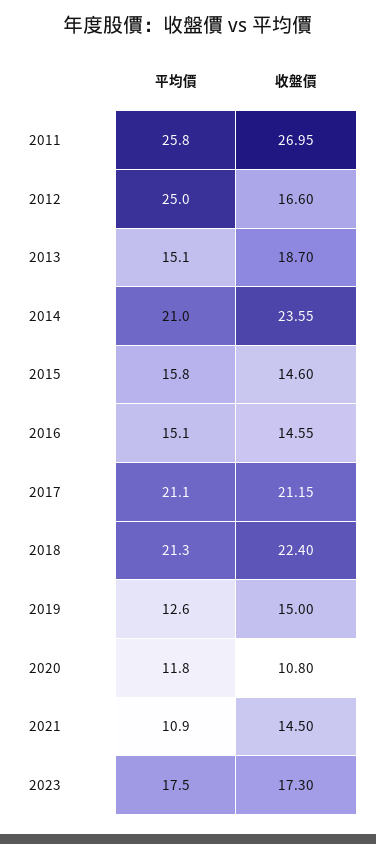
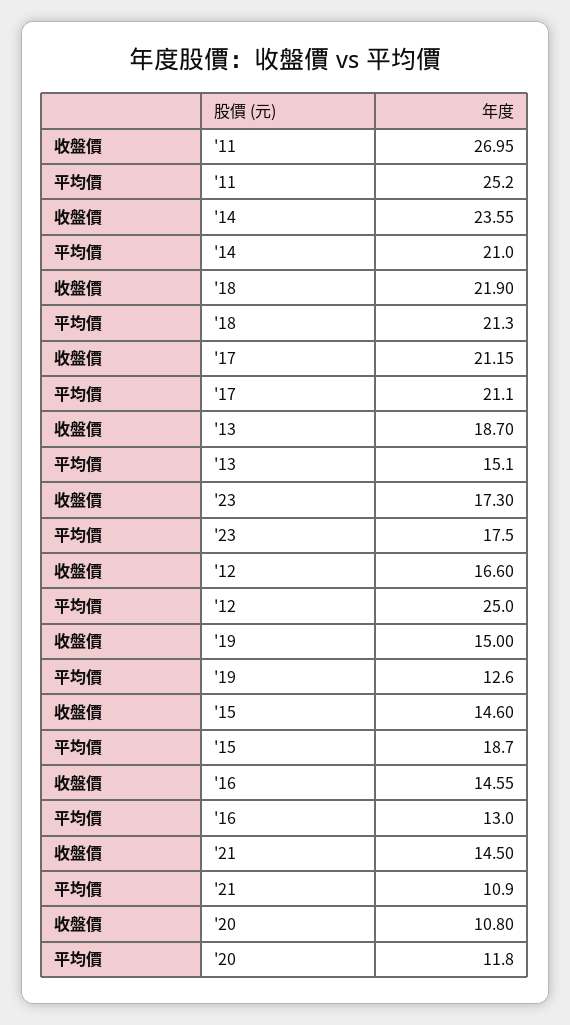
平均價, 2011: 25.8 -> 25.2
平均價, 2015: 15.8 -> 18.7
平均價, 2016: 15.1 -> 13
收盤價, 2018: 22.4 -> 21.9

